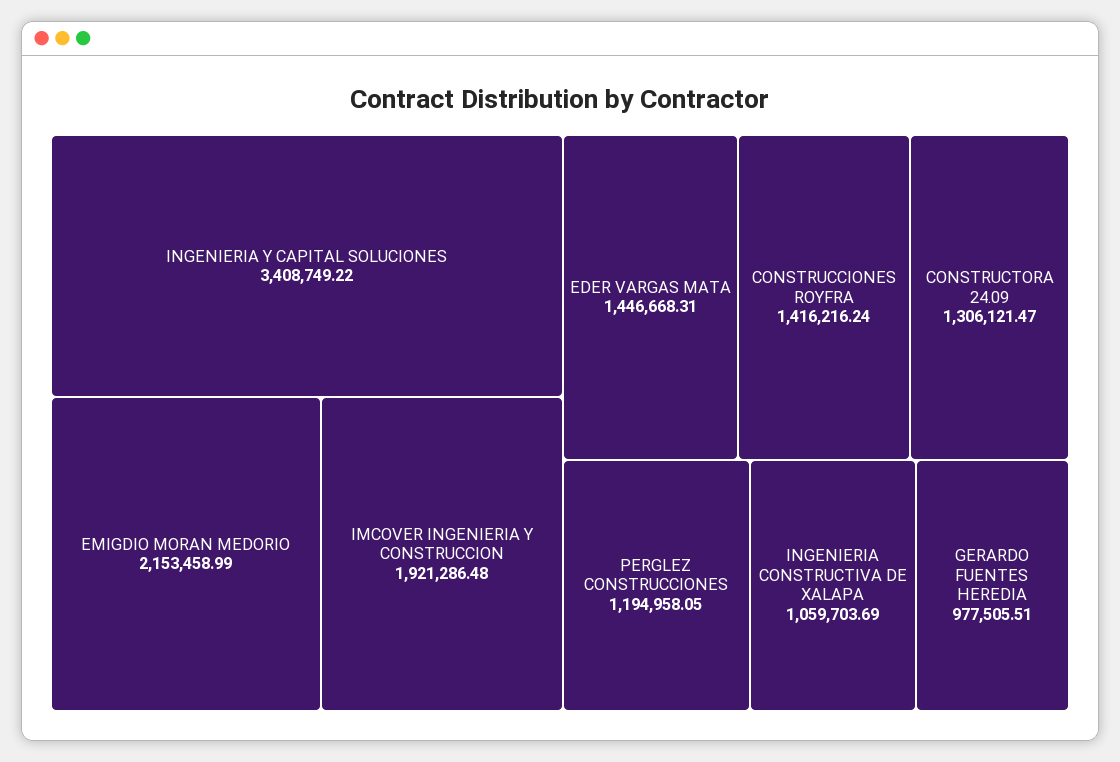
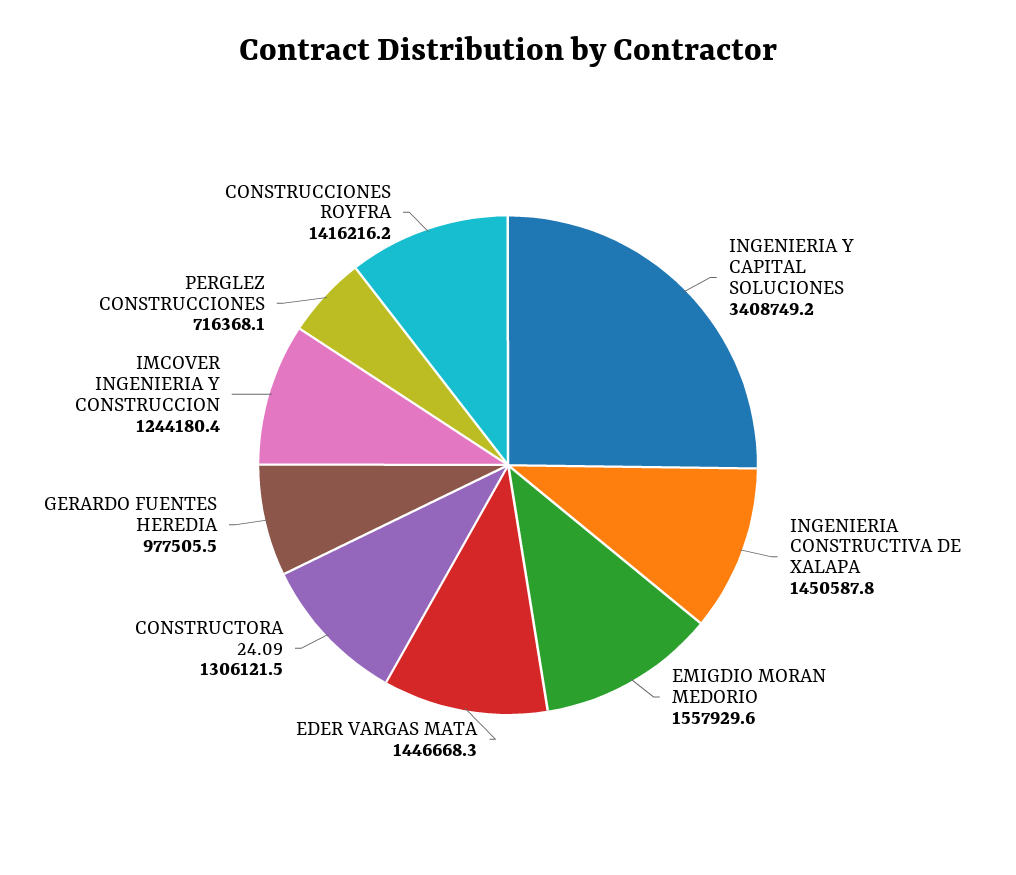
EMIGDIO MORAN MEDORIO: 2153458.99 -> 1557929.6
IMCOVER INGENIERIA Y CONSTRUCCION: 1921286.48 -> 1244180.4
PERGLEZ CONSTRUCCIONES: 1194958.05 -> 716368.1
INGENIERIA CONSTRUCTIVA DE XALAPA: 1059703.69 -> 1450587.8

